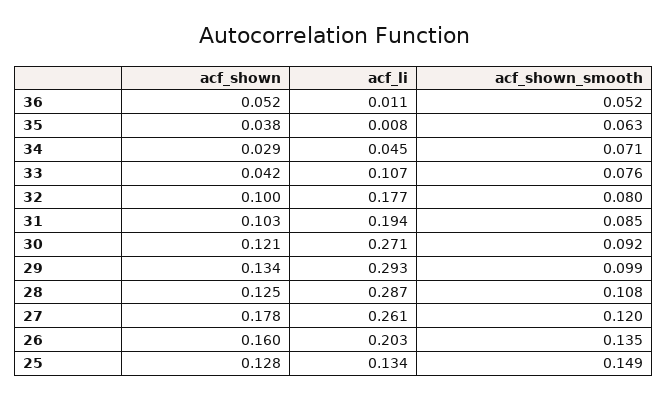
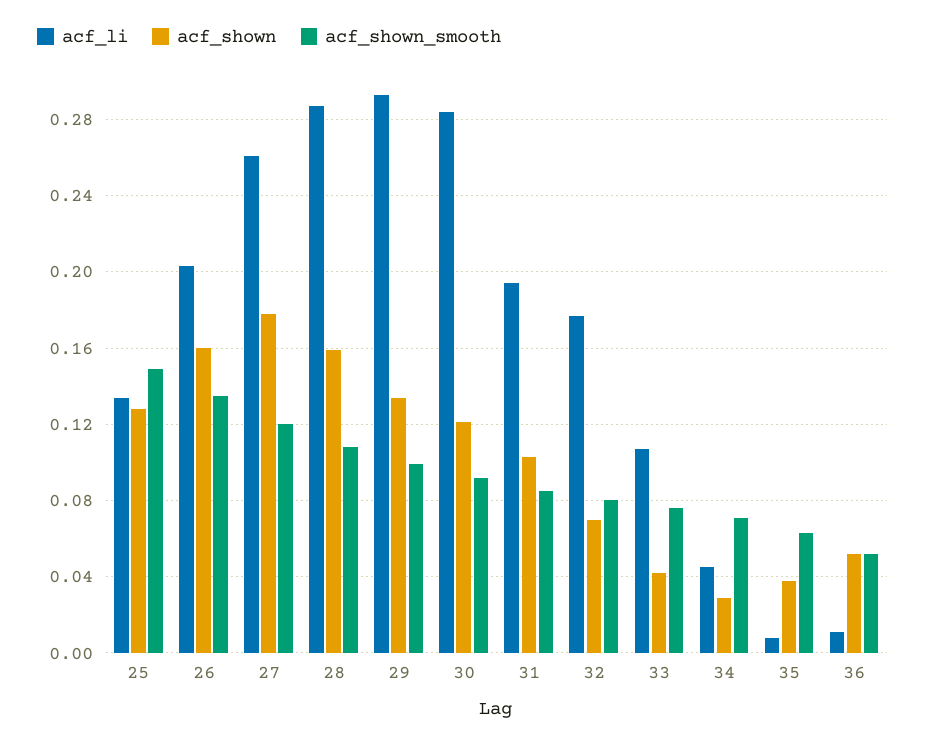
acf_shown, 32: 0.1 -> 0.07
acf_li, 30: 0.271 -> 0.285
acf_shown, 28: 0.125 -> 0.16

